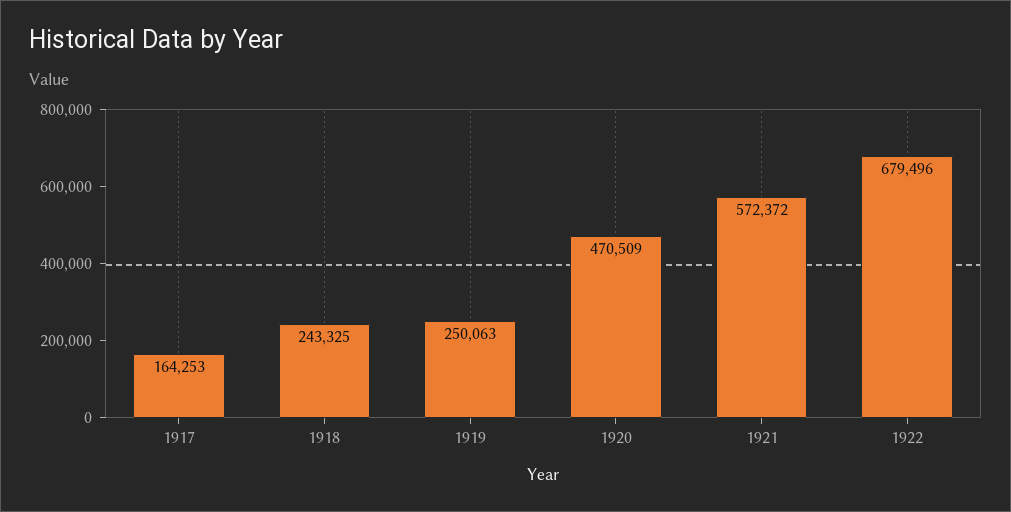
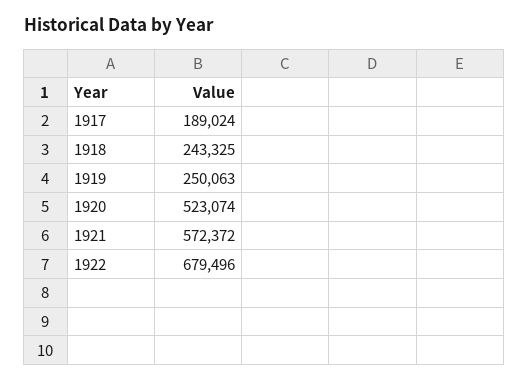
1917: 164253 -> 189024
1920: 470509 -> 523074

